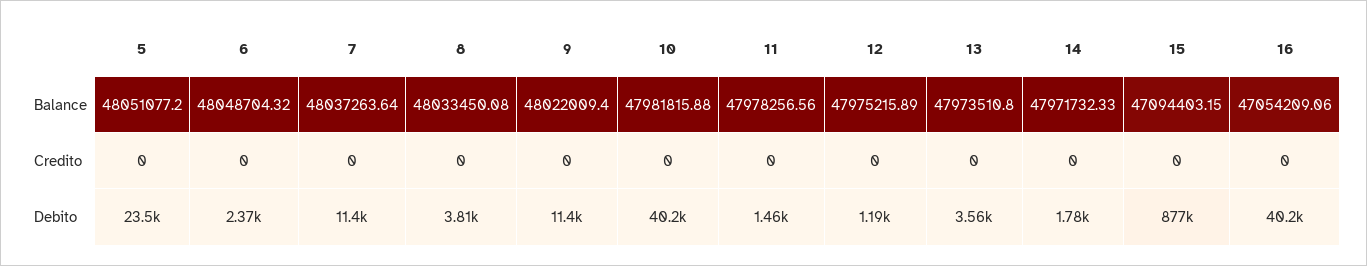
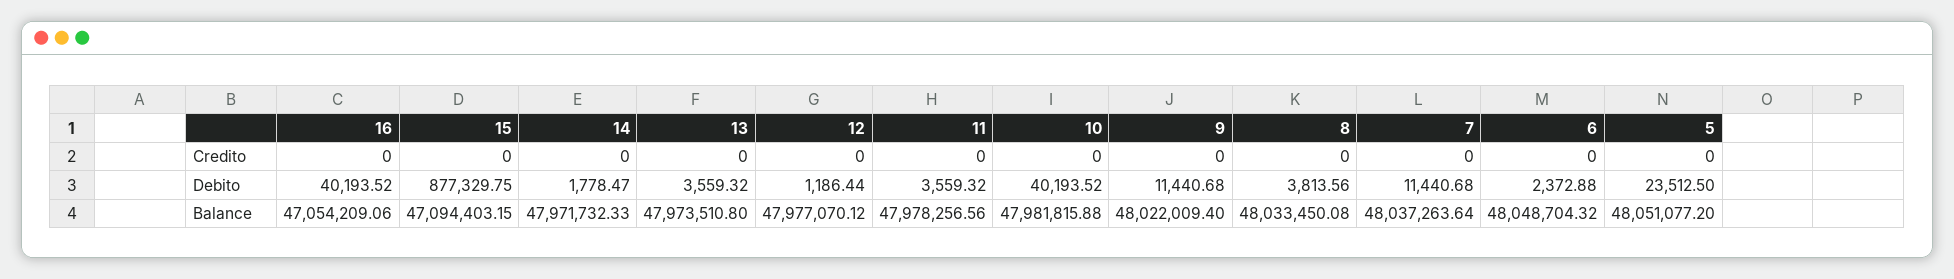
12, Balance: 47975215.89 -> 47977070.12
11, Debito: 1460 -> 3559.32

